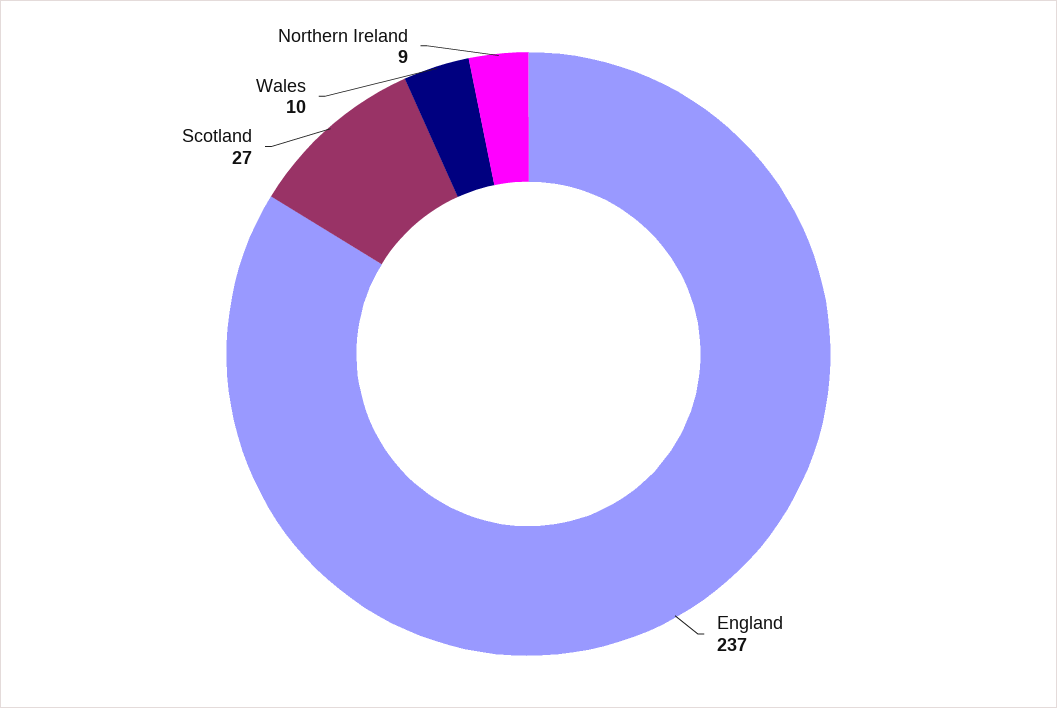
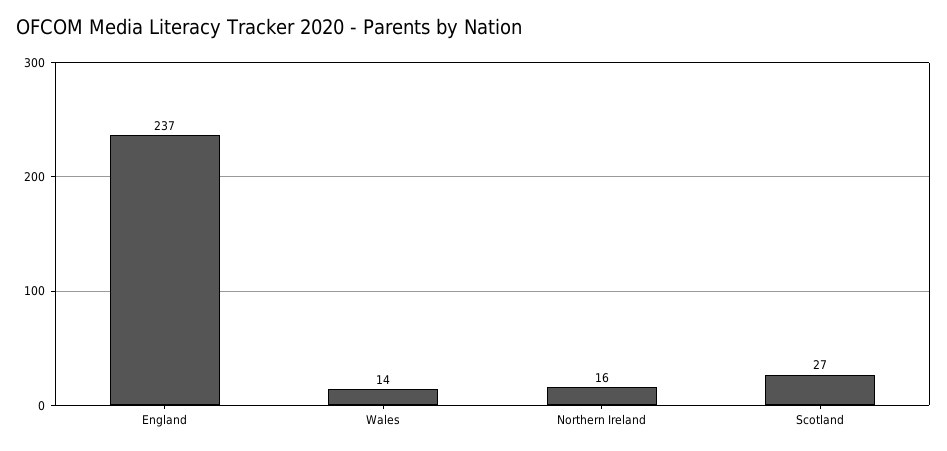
Wales: 10 -> 14
Northern Ireland: 9 -> 16

